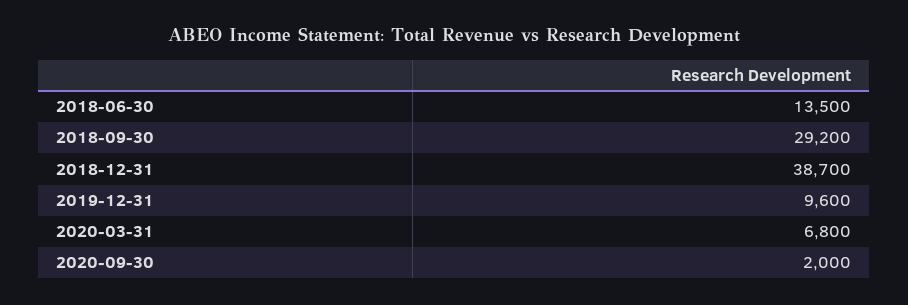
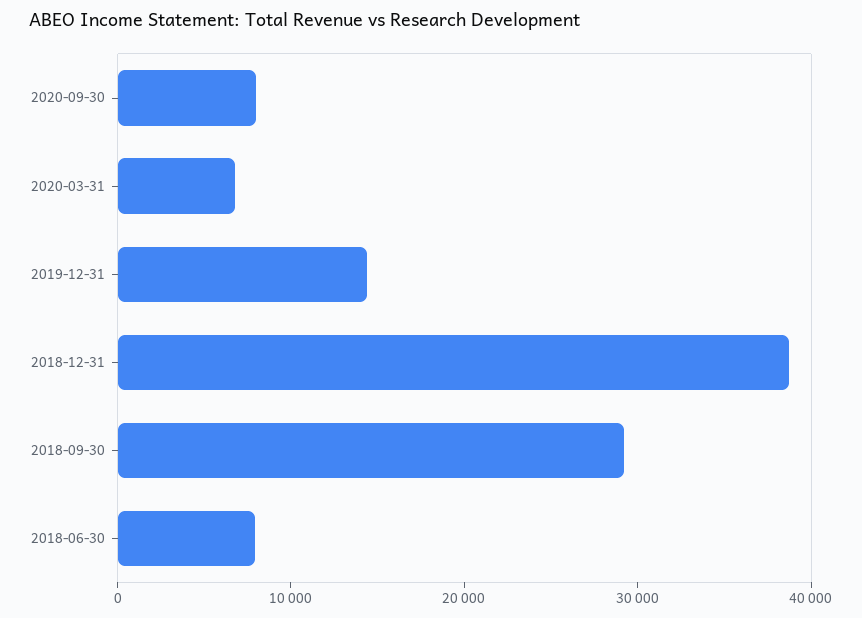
2018-06-30: 13500 -> 8000
2019-12-31: 9600 -> 14000
2020-09-30: 2000 -> 8000

